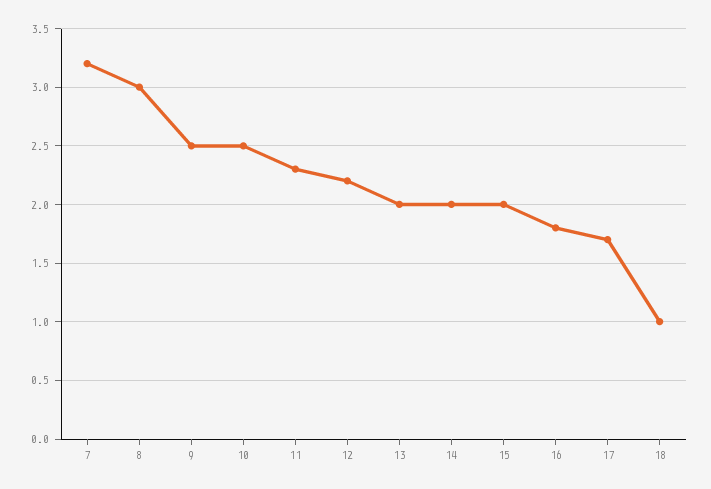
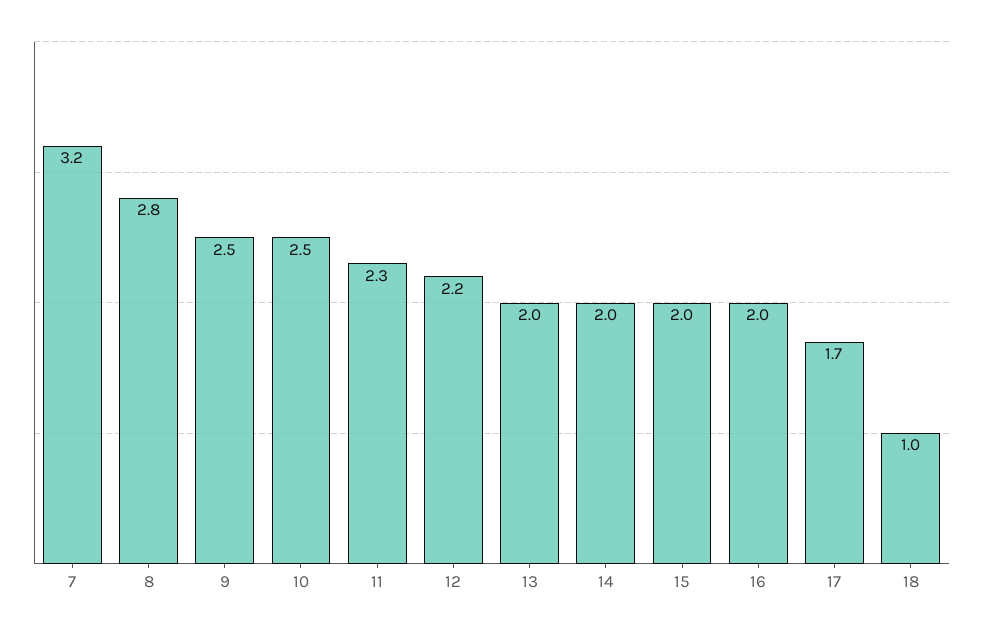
8: 3 -> 2.8
16: 1.8 -> 2

